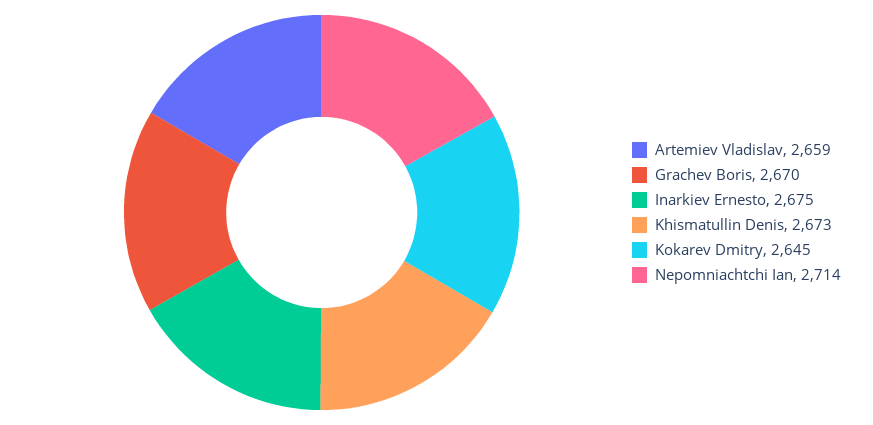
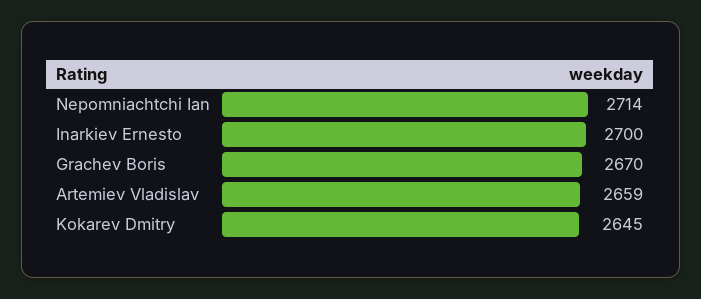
Inarkiev Ernesto: 2675 -> 2700
Khismatullin Denis: 2673 -> none

